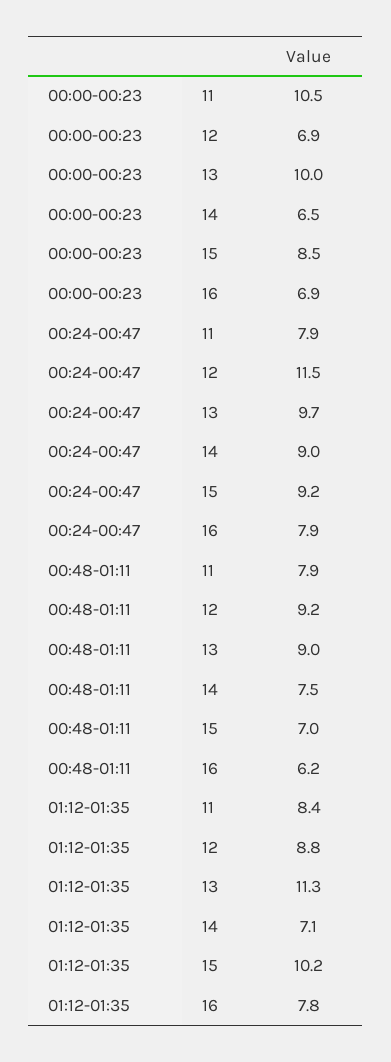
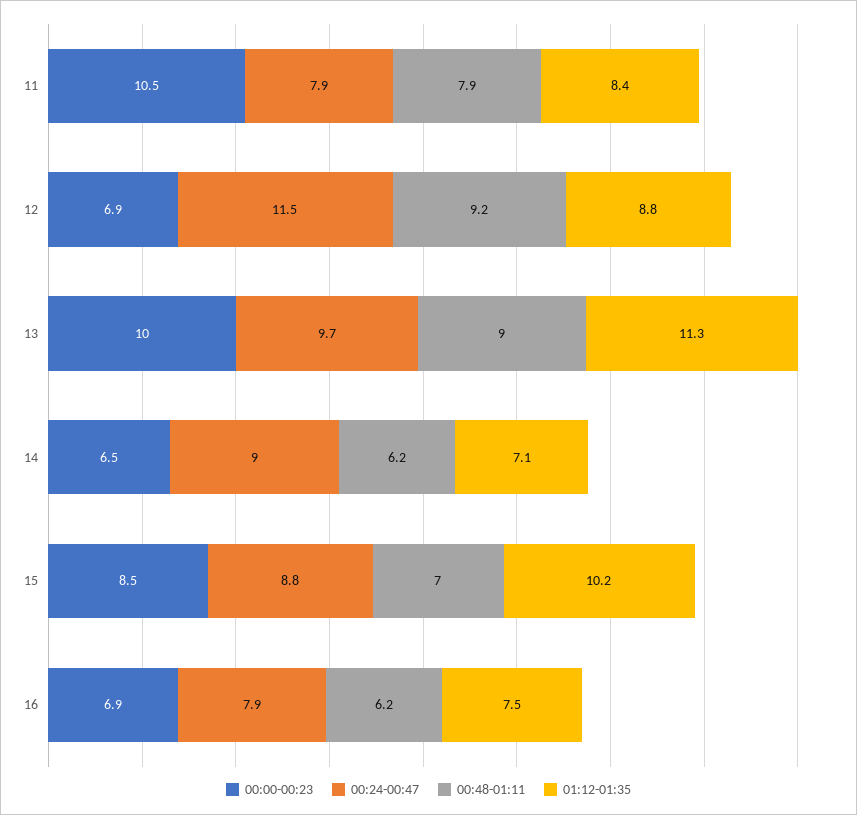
00:24-00:47, 15: 9.2 -> 8.8
00:48-01:11, 14: 7.5 -> 6.2
01:12-01:35, 16: 7.8 -> 7.5

